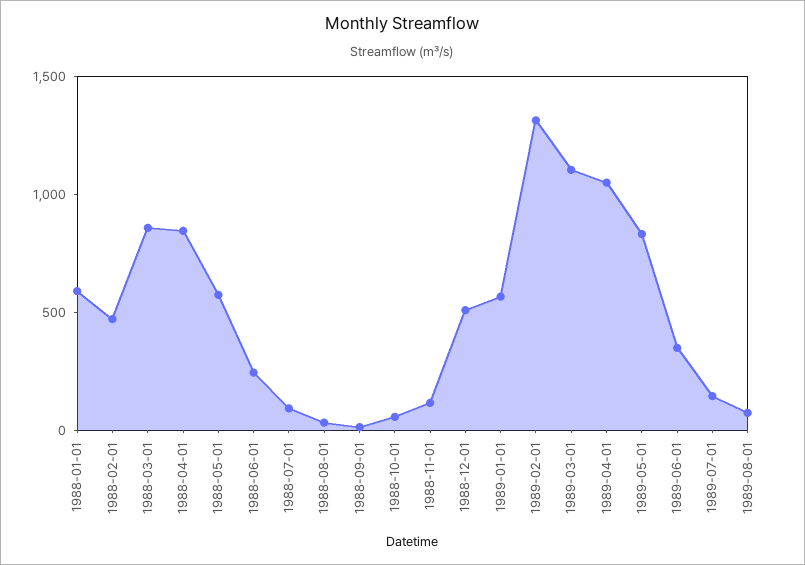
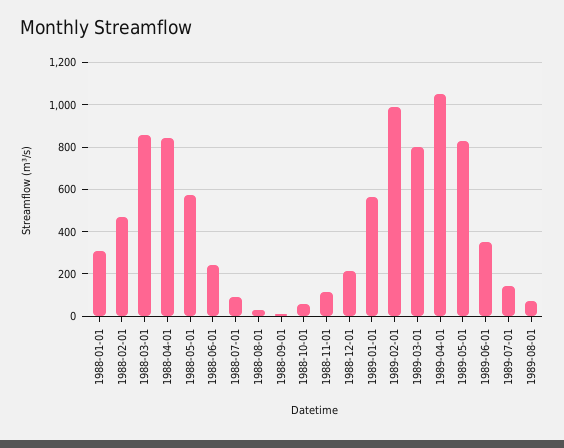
1988-01-01: 600 -> 300
1988-12-01: 500 -> 200
1989-02-01: 1300 -> 1000
1989-03-01: 1100 -> 800

